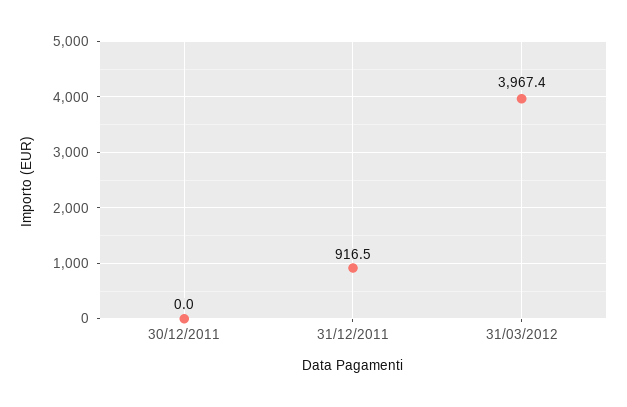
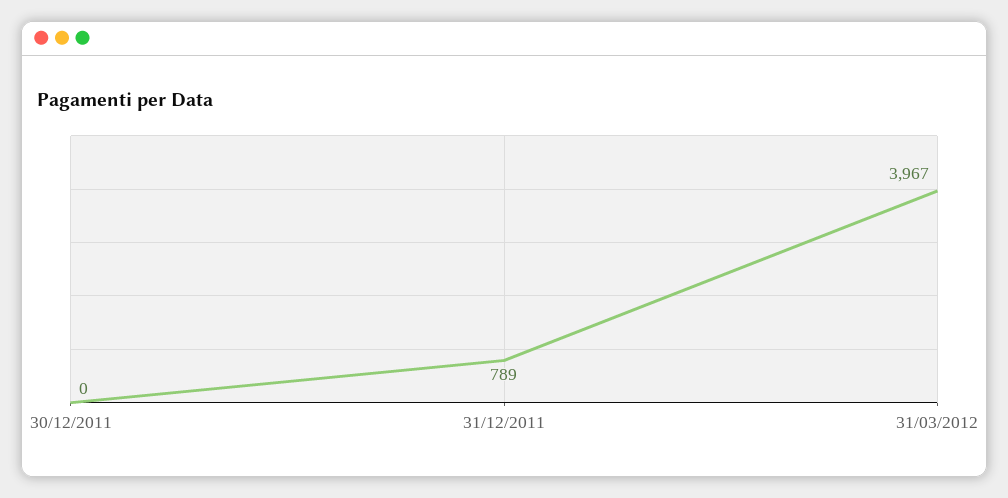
31/12/2011: 916.5 -> 789

